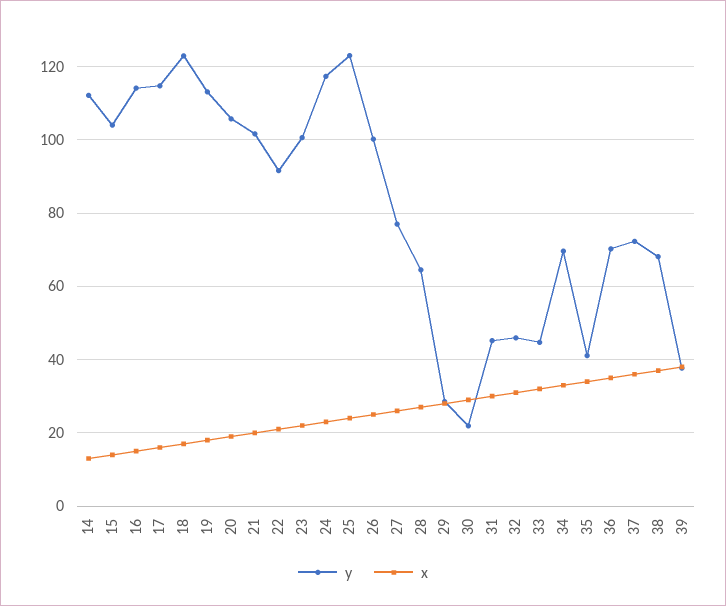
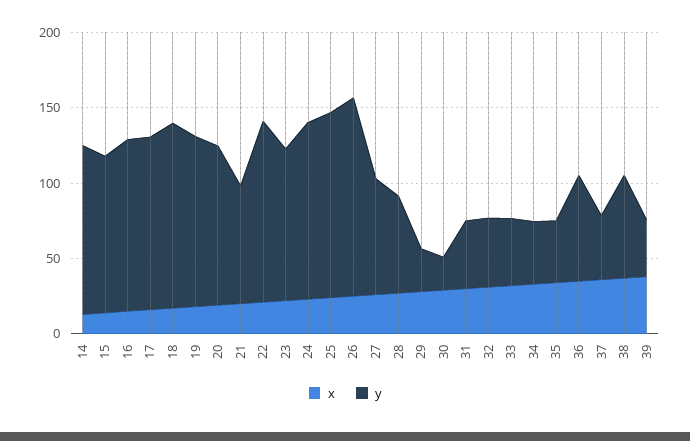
y, 21: 102 -> 80
y, 22: 92 -> 120
y, 26: 100 -> 130
y, 34: 70 -> 40
y, 37: 72 -> 40

